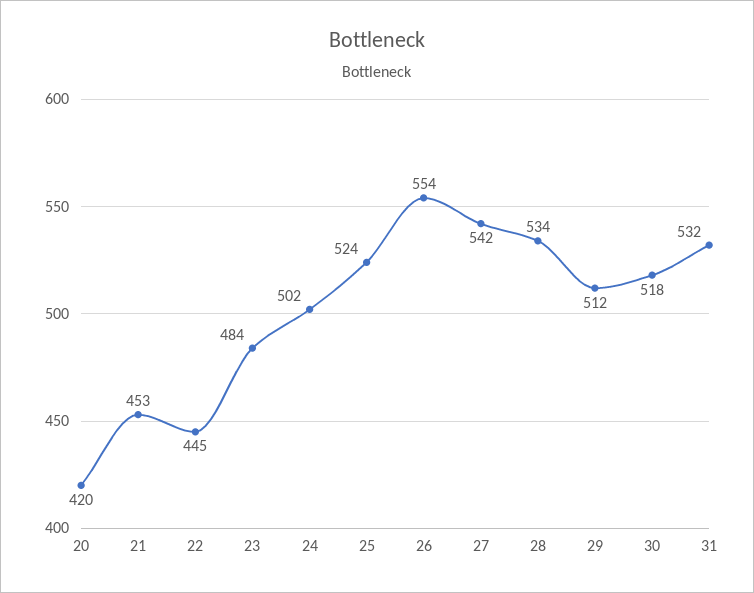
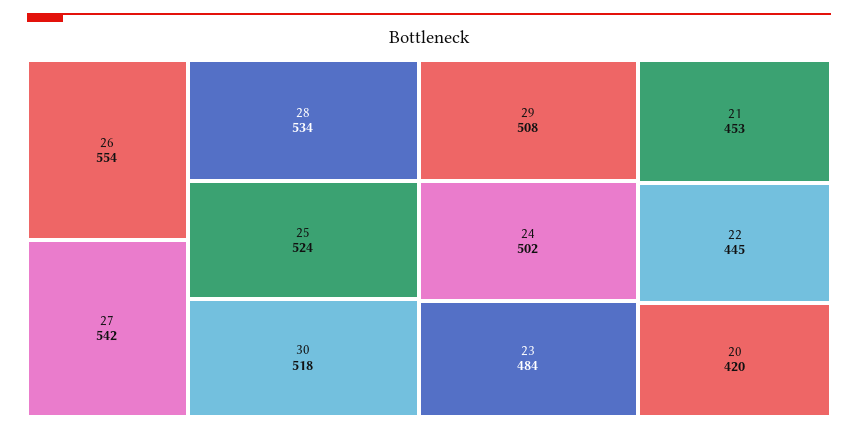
29: 512 -> 508
31: 532 -> none

